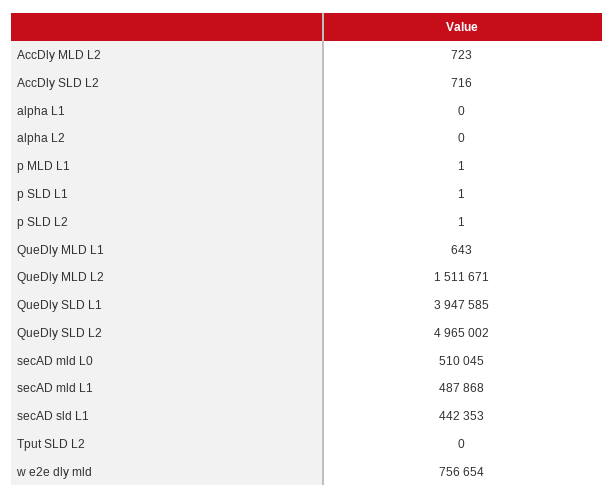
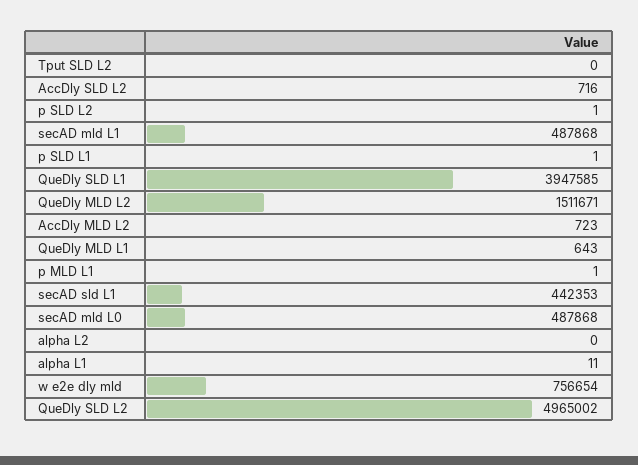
alpha L1: 0 -> 11
secAD mld L0: 510045 -> 487868

